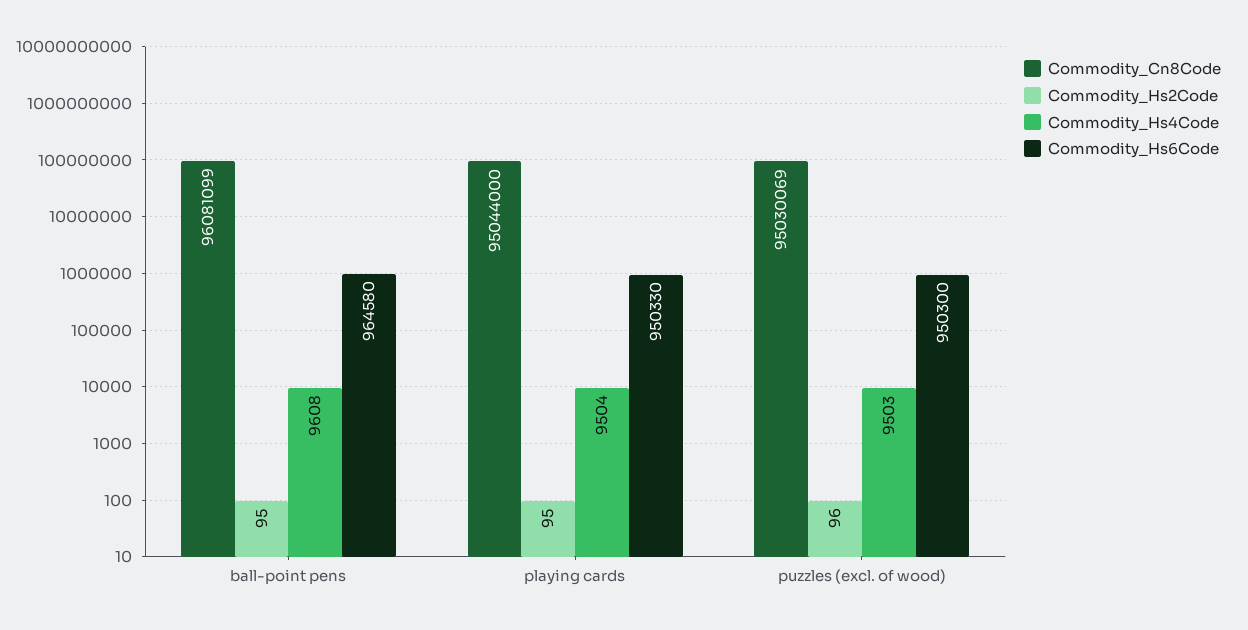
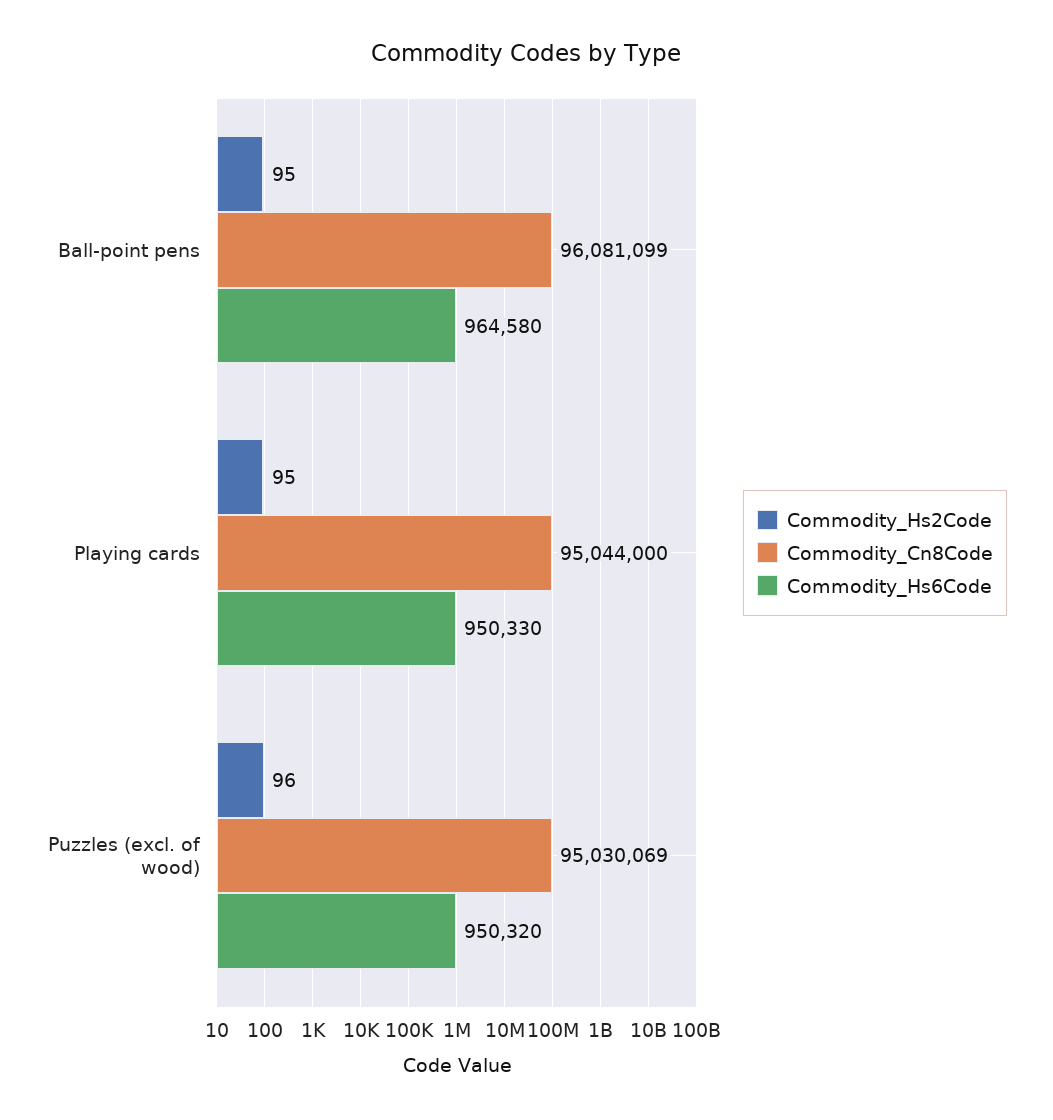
Commodity_Hs4Code, ball-point pens: 9608 -> none
Commodity_Hs4Code, playing cards: 9504 -> none
Commodity_Hs4Code, puzzles (excl. of wood): 9503 -> none
Commodity_Hs6Code, puzzles (excl. of wood): 950300 -> 950320

